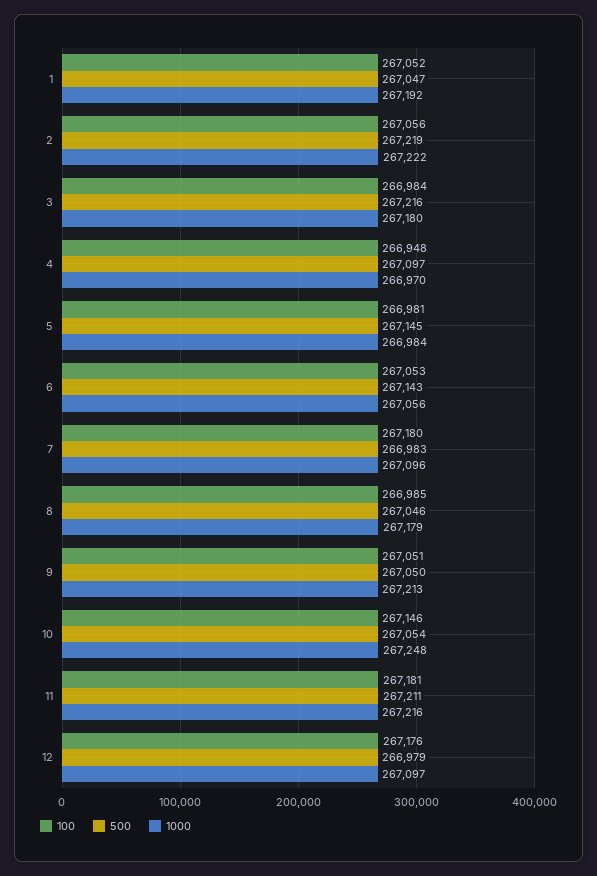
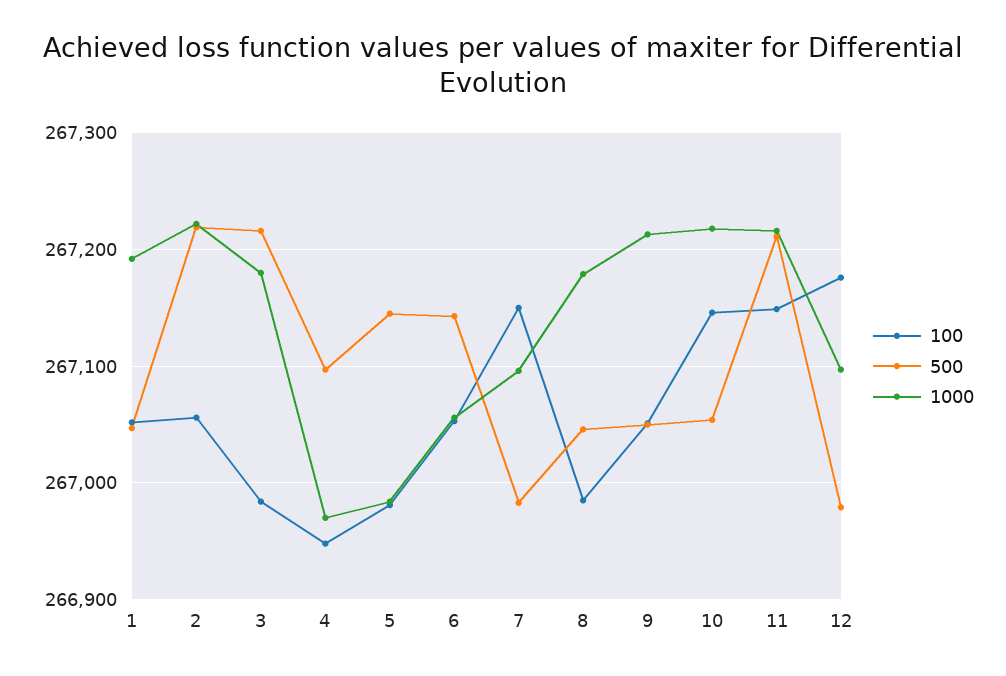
100, 7: 267180 -> 267150
1000, 10: 267248 -> 267220
100, 11: 267181 -> 267150

